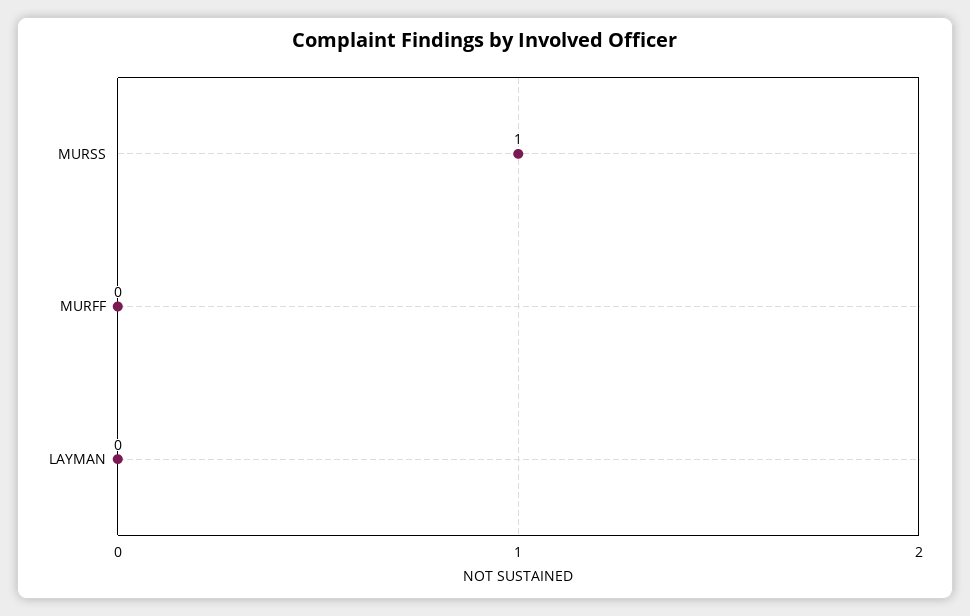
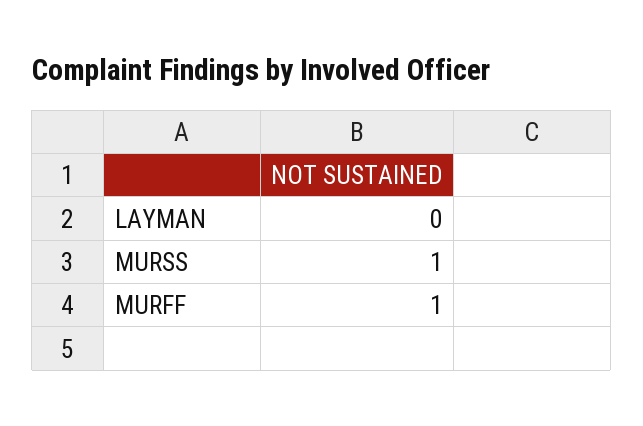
MURFF: 0 -> 1

